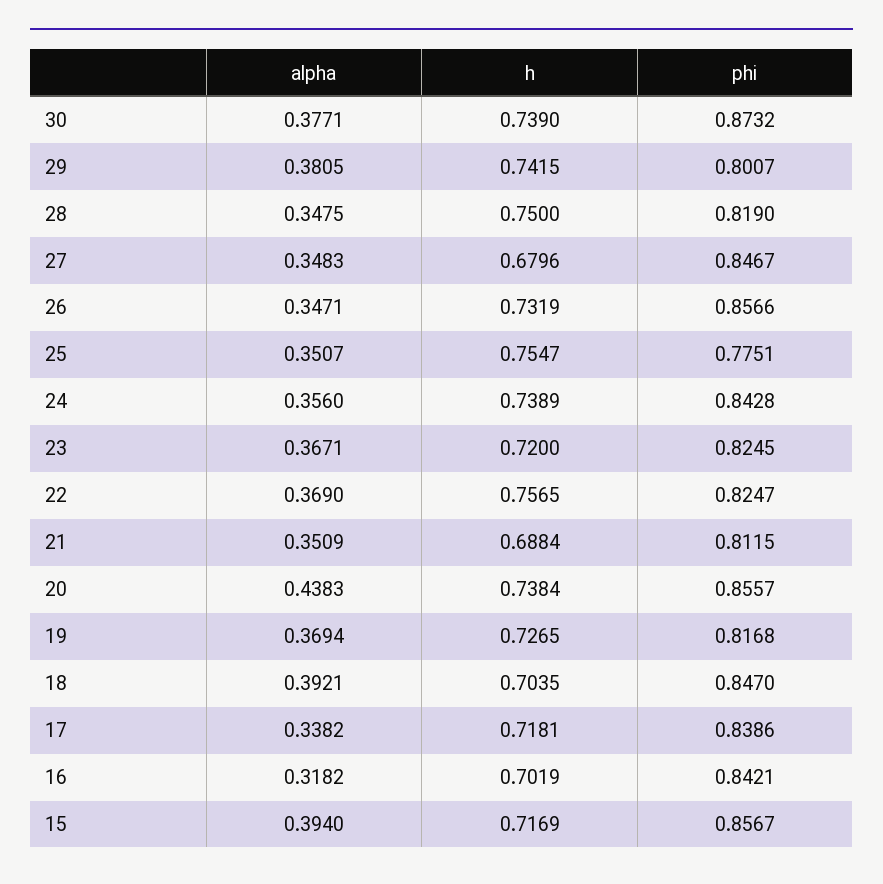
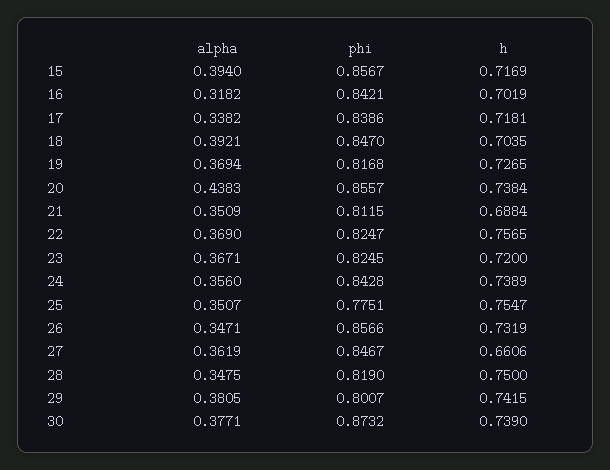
alpha, 27: 0.3483 -> 0.3619
h, 27: 0.6796 -> 0.6606

